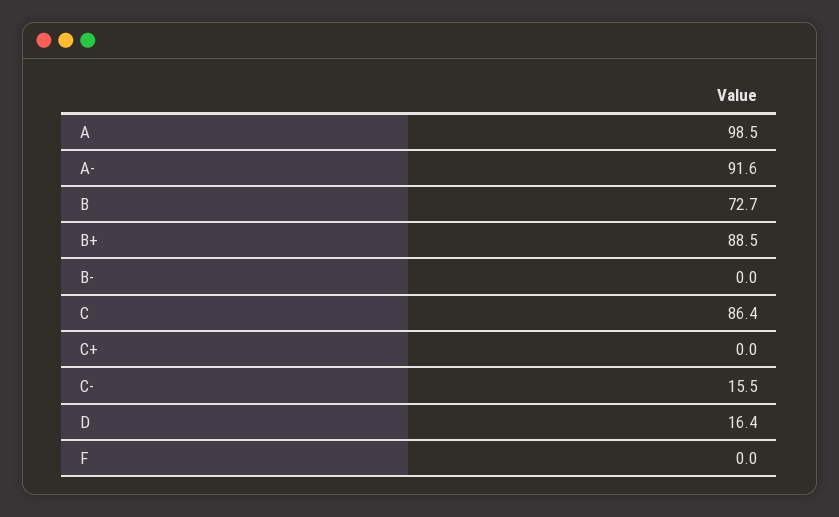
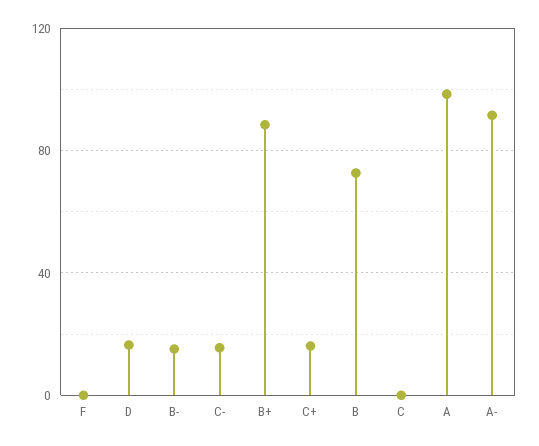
B-: 0 -> 15
C: 86.4 -> 0
C+: 0 -> 15

